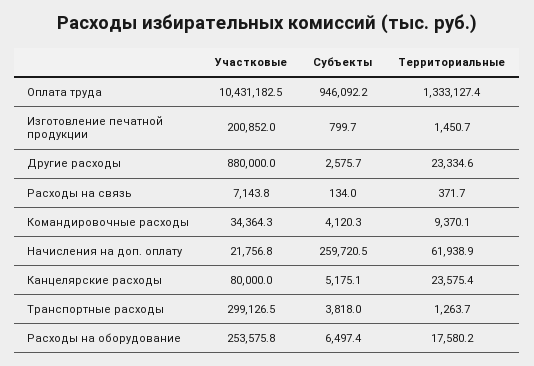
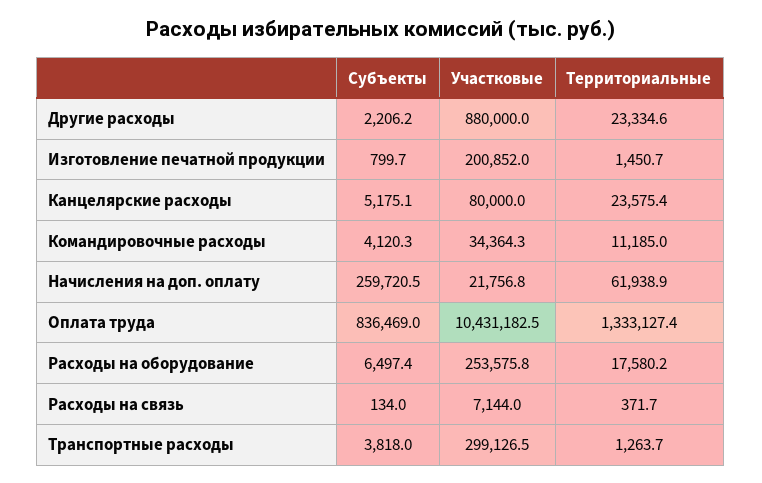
Субъекты, Оплата труда: 946092.2 -> 836469
Субъекты, Другие расходы: 2575.7 -> 2206.2
Участковые, Расходы на связь: 7143.8 -> 7144
Территориальные, Командировочные расходы: 9370.1 -> 11185

